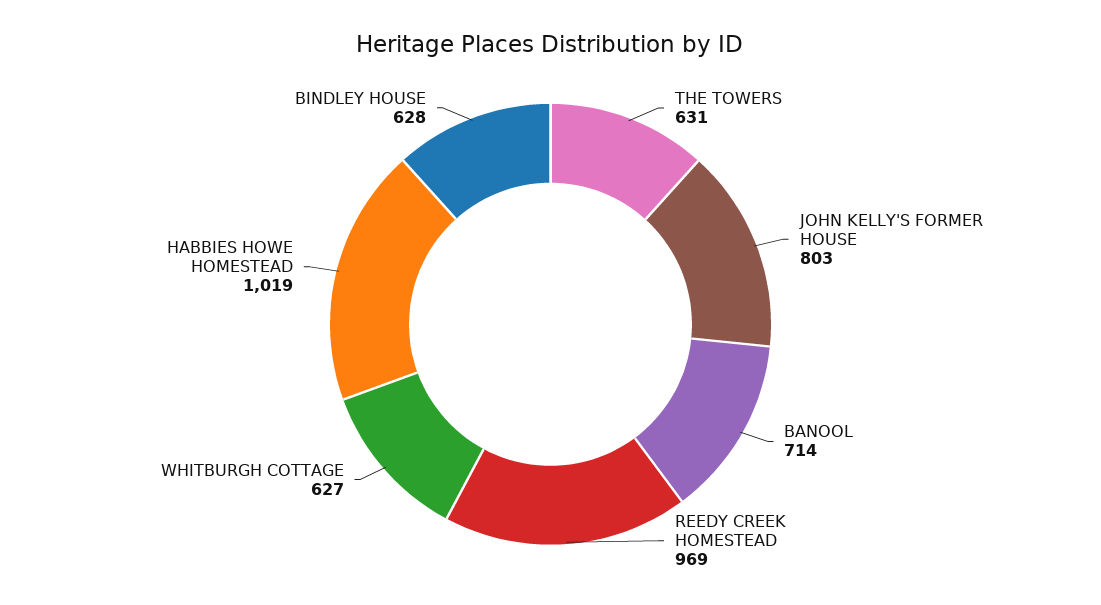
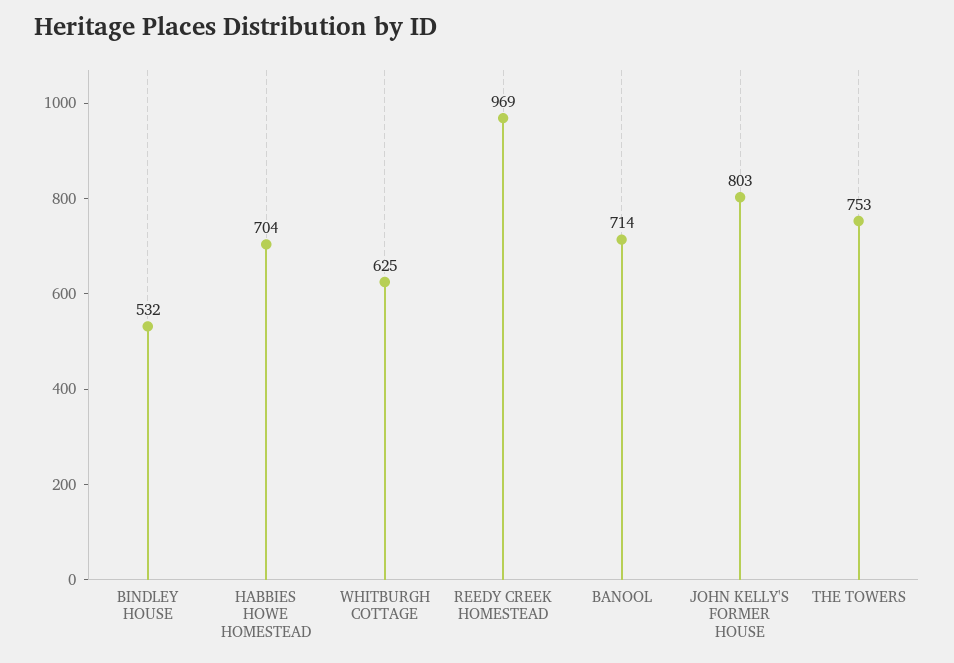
THE TOWERS: 631 -> 753
WHITBURGH COTTAGE: 627 -> 625
HABBIES HOWE HOMESTEAD: 1019 -> 704
BINDLEY HOUSE: 628 -> 532

